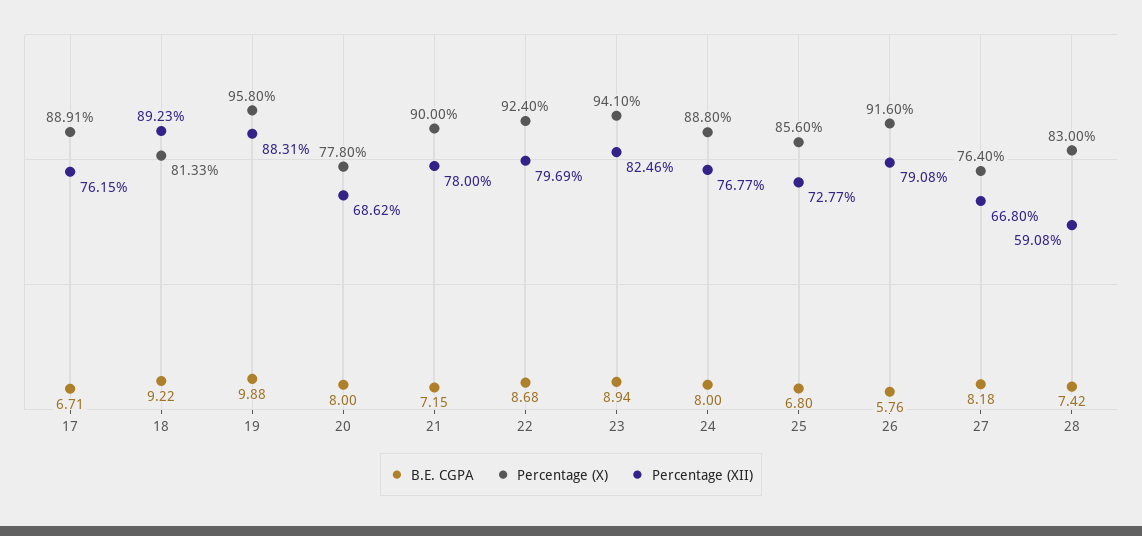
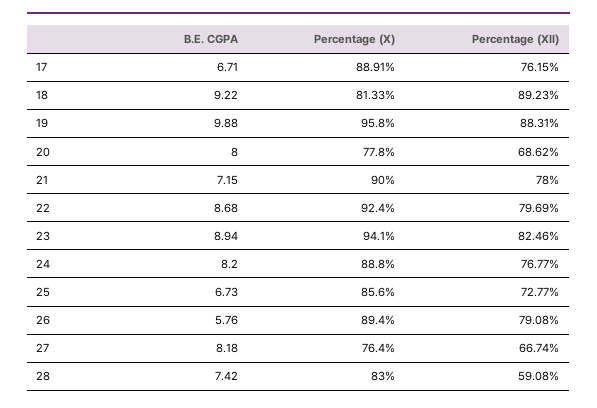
B.E. CGPA, 24: 8 -> 8.2
B.E. CGPA, 25: 6.8 -> 6.73
Percentage (X), 26: 91.6 -> 89.4
Percentage (XII), 27: 66.8 -> 66.74

